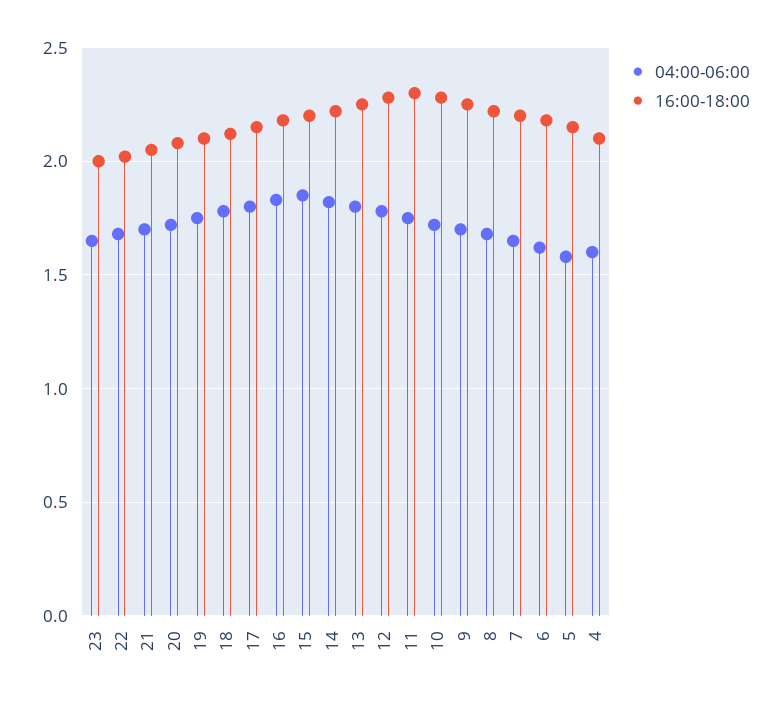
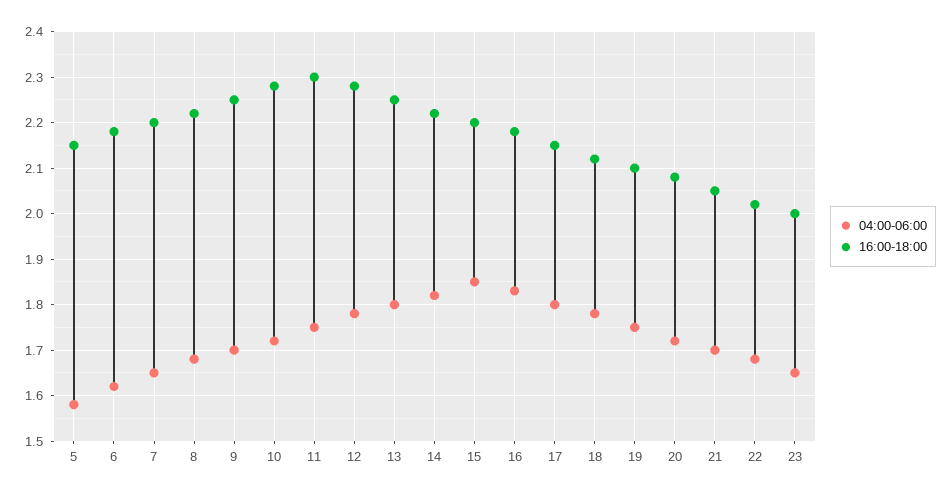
04:00-06:00, 4: 1.6 -> none
16:00-18:00, 4: 2.1 -> none

